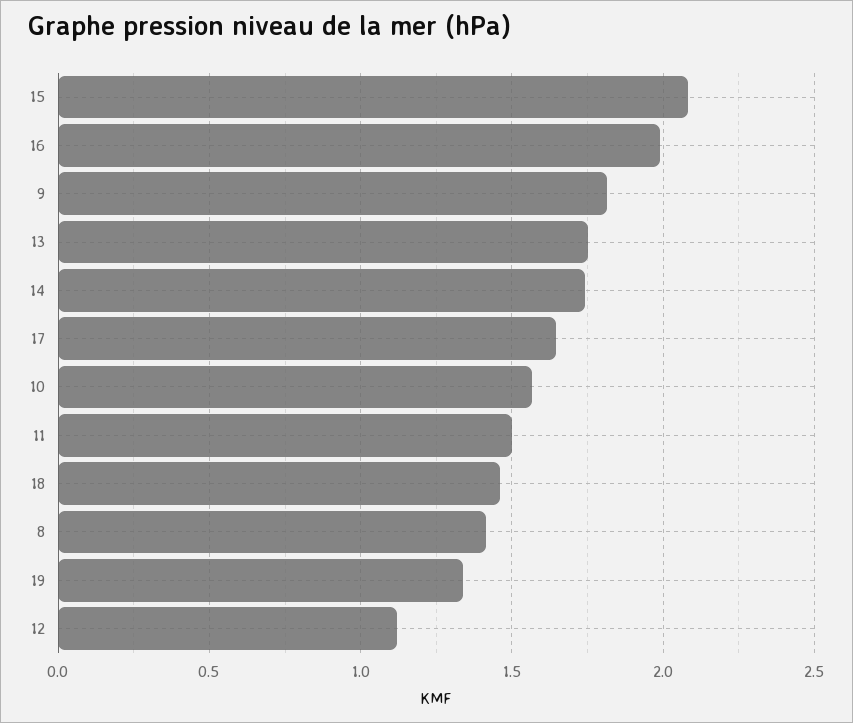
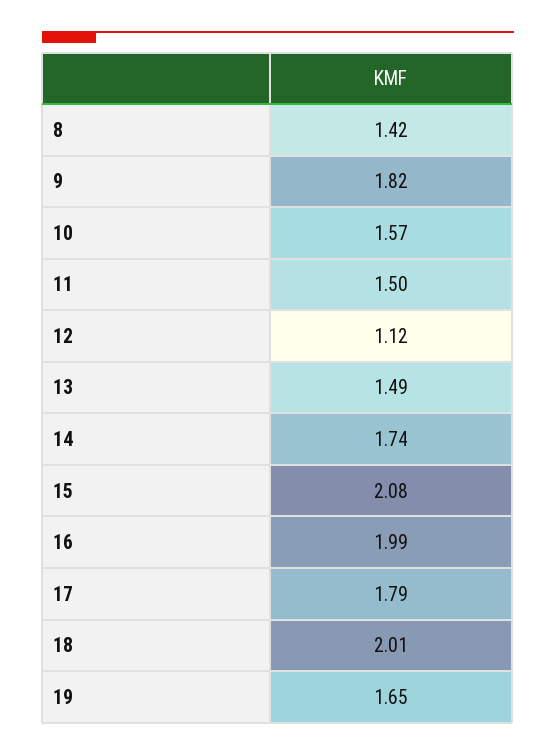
13: 1.75 -> 1.49
17: 1.65 -> 1.79
18: 1.45 -> 2.01
19: 1.35 -> 1.65

